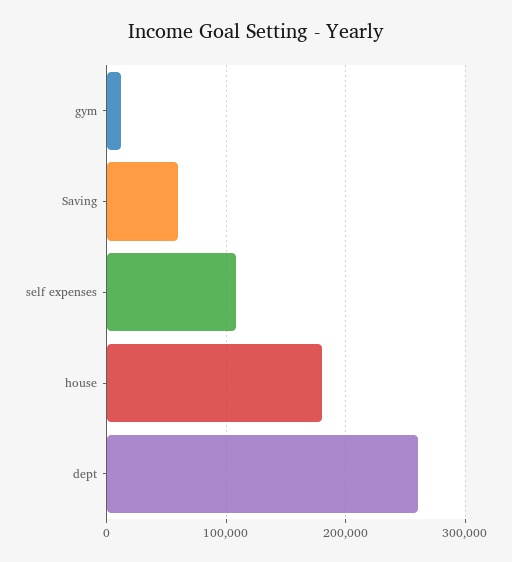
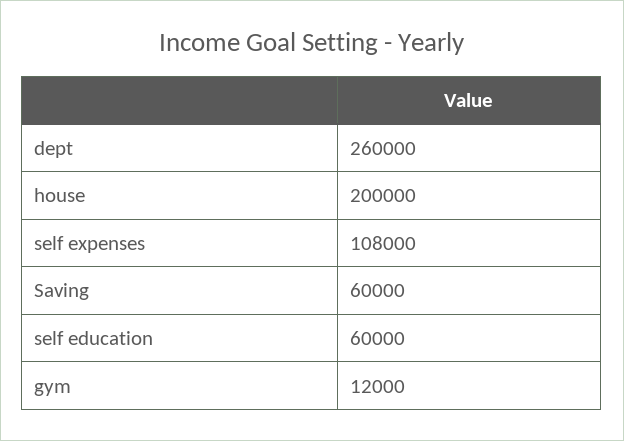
house: 180000 -> 200000
self education: none -> 60000

